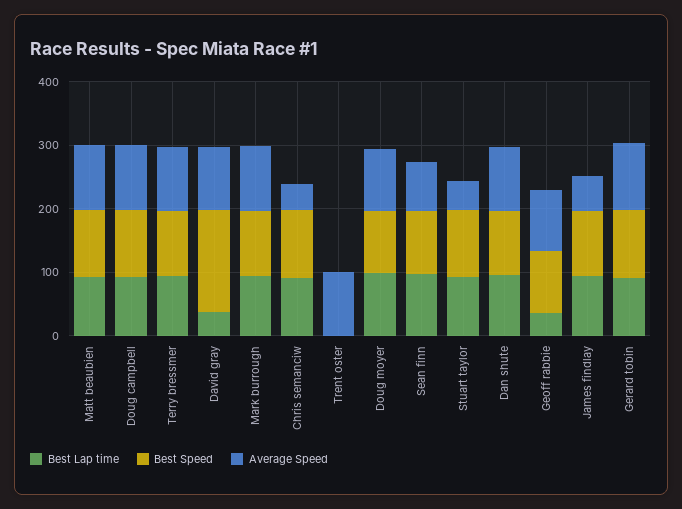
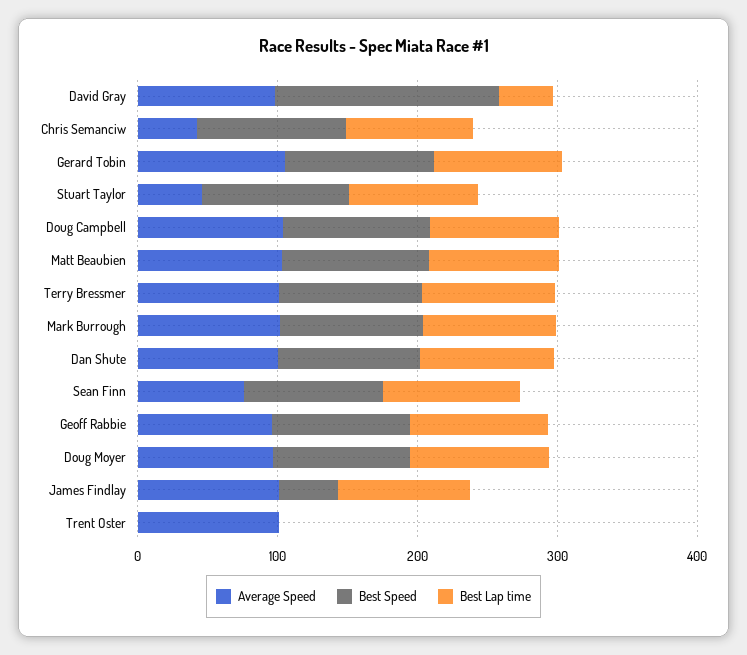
Best Lap time, Geoff rabbie: 40 -> 100
Best Speed, James findlay: 100 -> 40
Average Speed, James findlay: 60 -> 100

